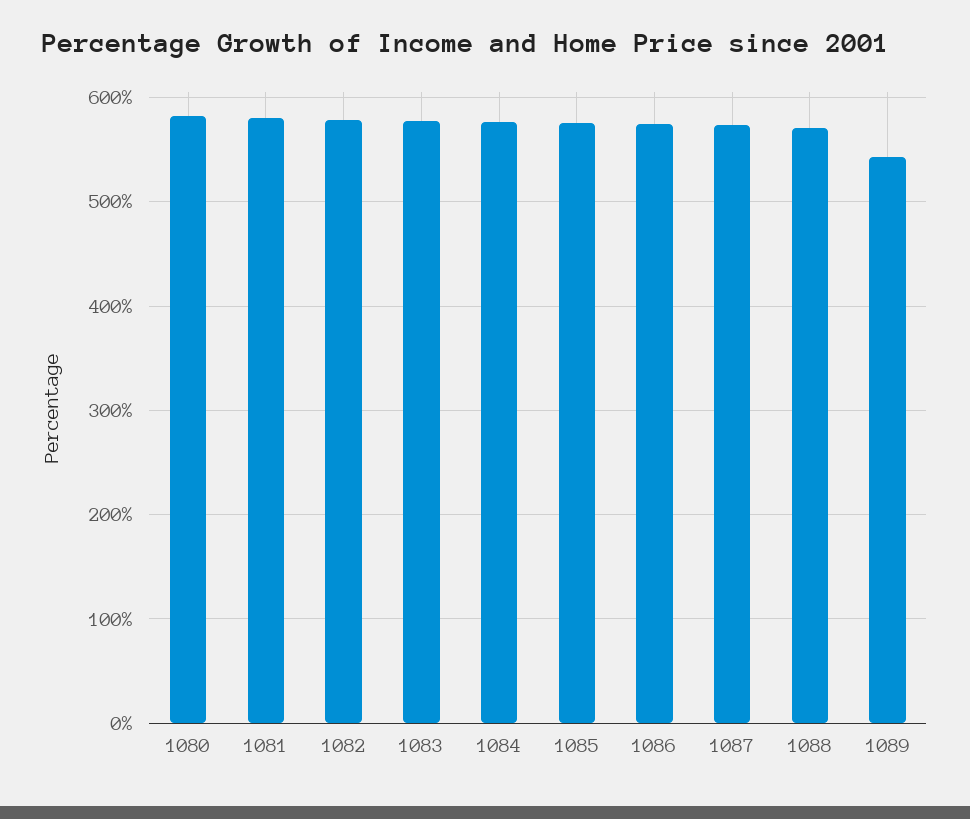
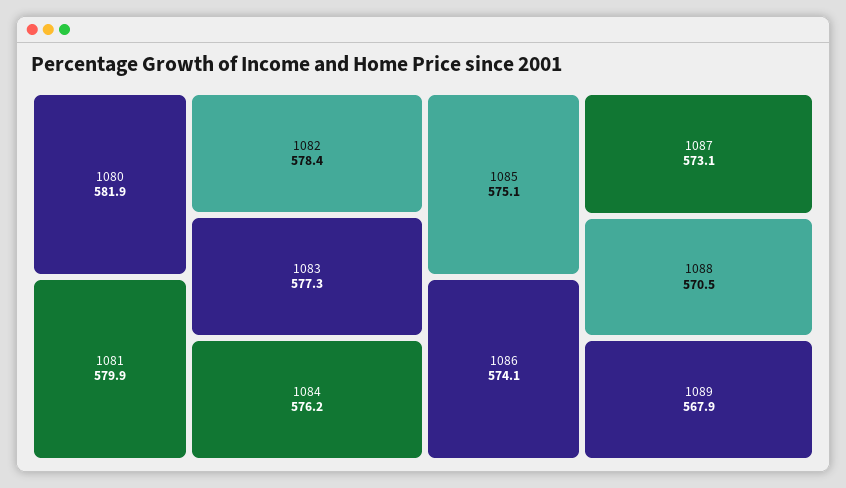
1089: 540 -> 567.9

